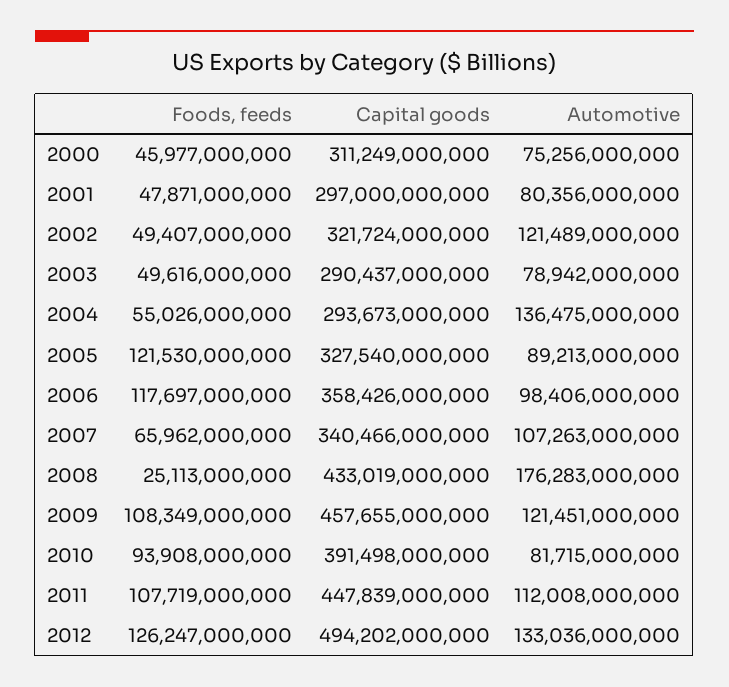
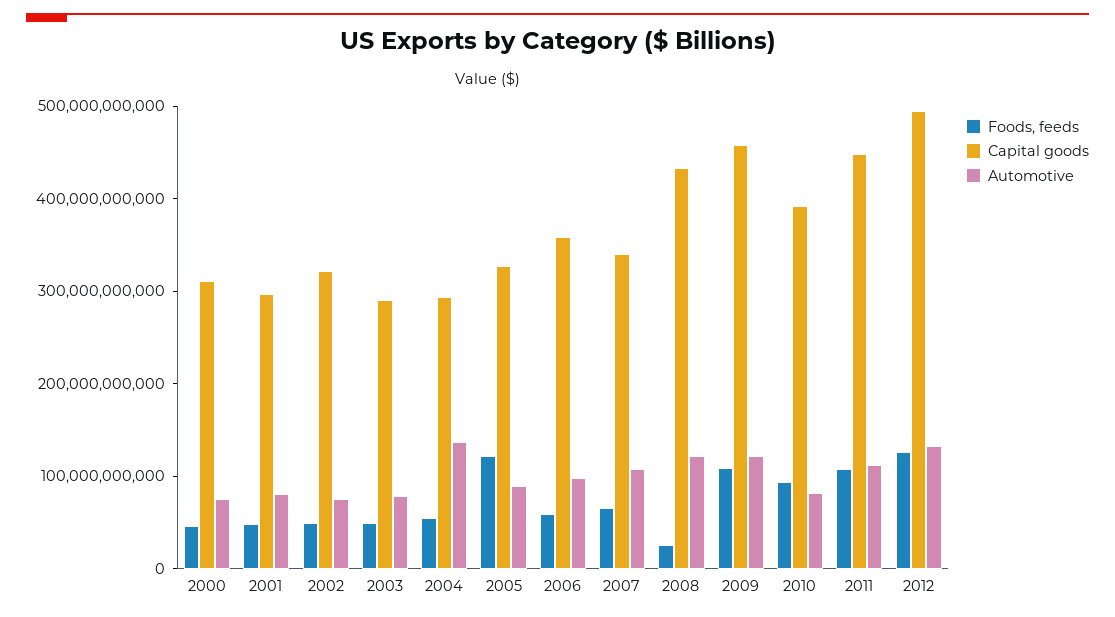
Automotive, 2002: 121489000000 -> 80000000000
Foods, feeds, 2006: 117697000000 -> 60000000000
Automotive, 2008: 176283000000 -> 120000000000

